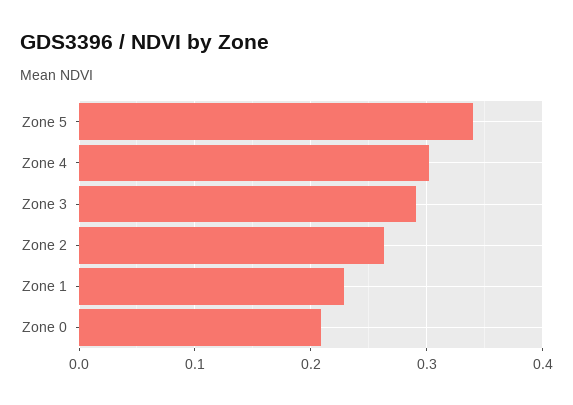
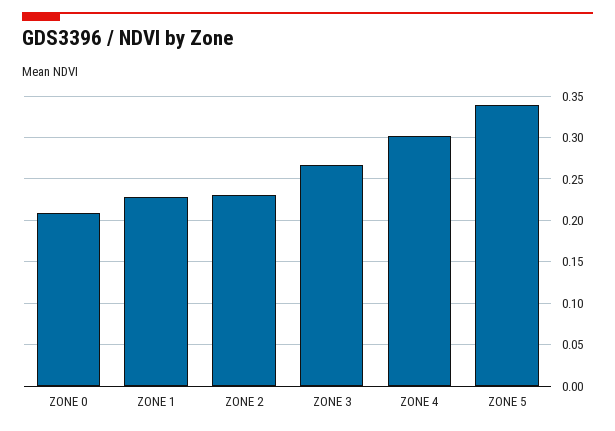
Zone 3: 0.29 -> 0.27
Zone 2: 0.26 -> 0.23

